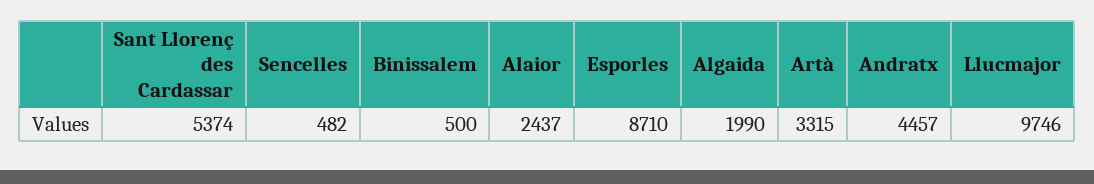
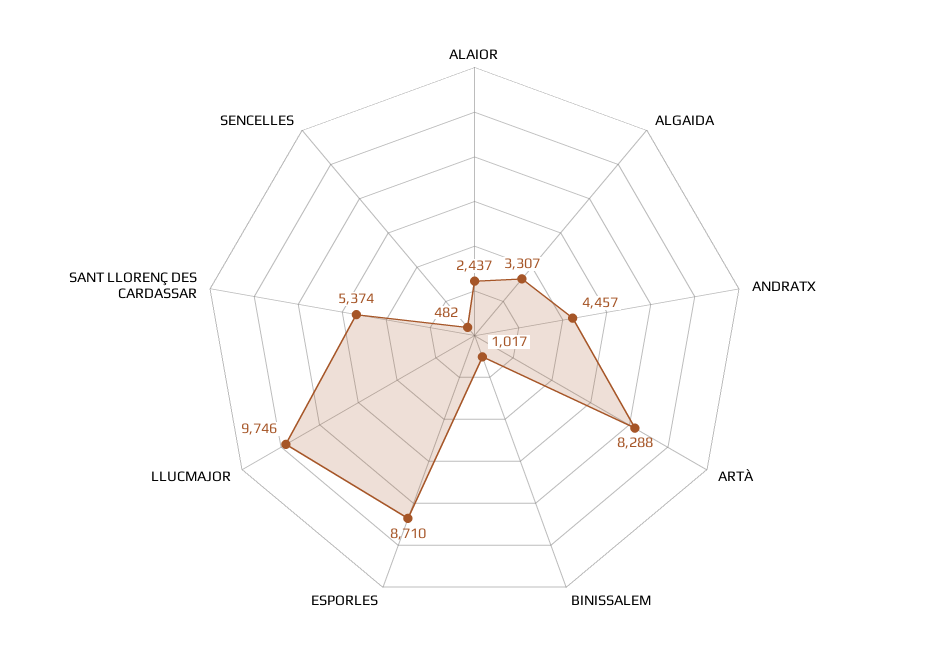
Binissalem: 500 -> 1017
Algaida: 1990 -> 3307
Artà: 3315 -> 8288

